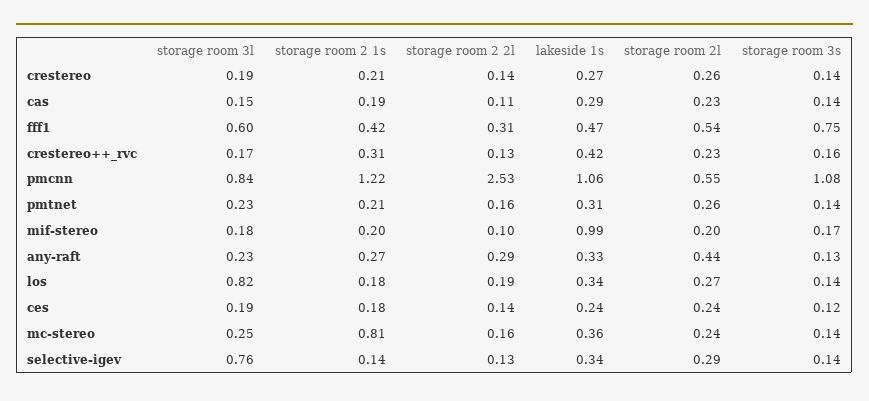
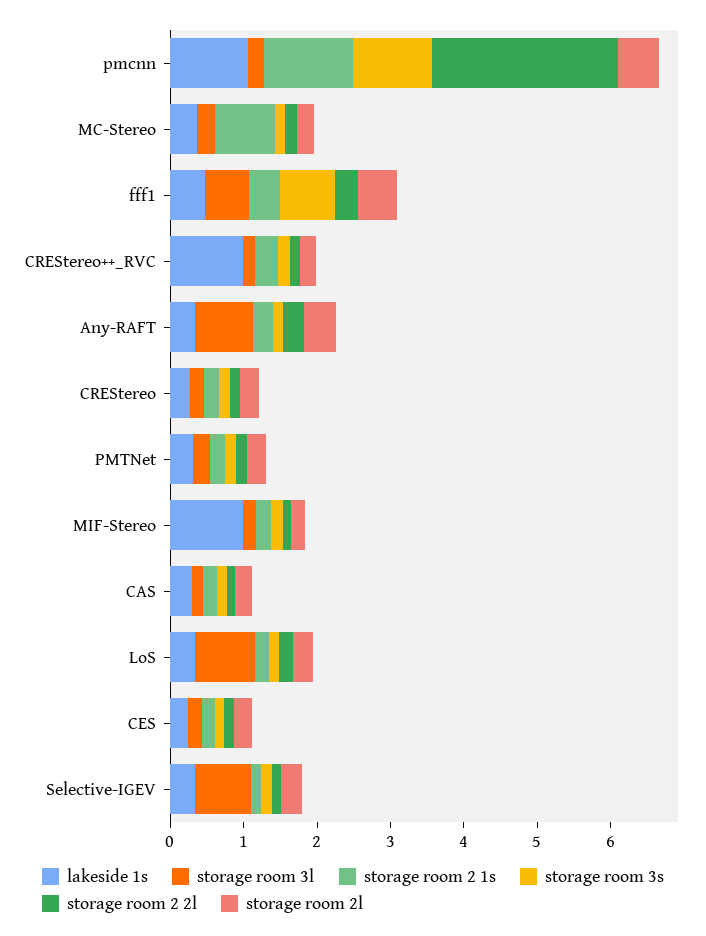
lakeside 1s, crestereo++_rvc: 0.42 -> 1
storage room 3l, pmcnn: 0.84 -> 0.2
storage room 3l, any-raft: 0.23 -> 0.8

